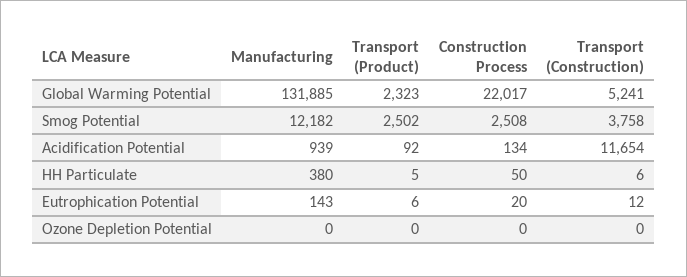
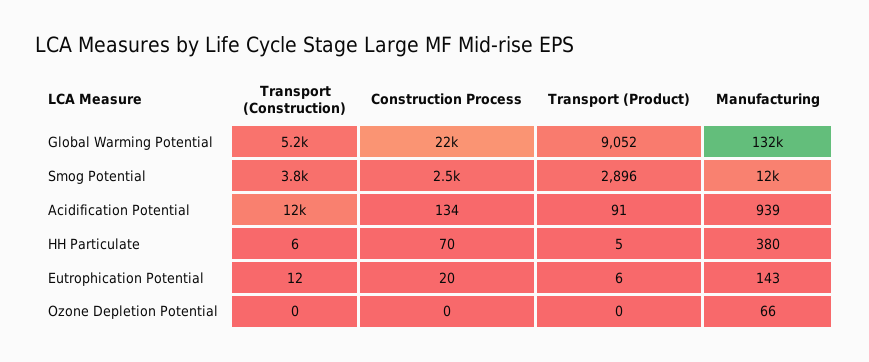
Transport (Product), Global Warming Potential: 2323 -> 9052
Transport (Product), Smog Potential: 2502 -> 2896
Transport (Product), Acidification Potential: 92 -> 91
Construction Process, HH Particulate: 50 -> 70
Manufacturing, Ozone Depletion Potential: 0 -> 66

